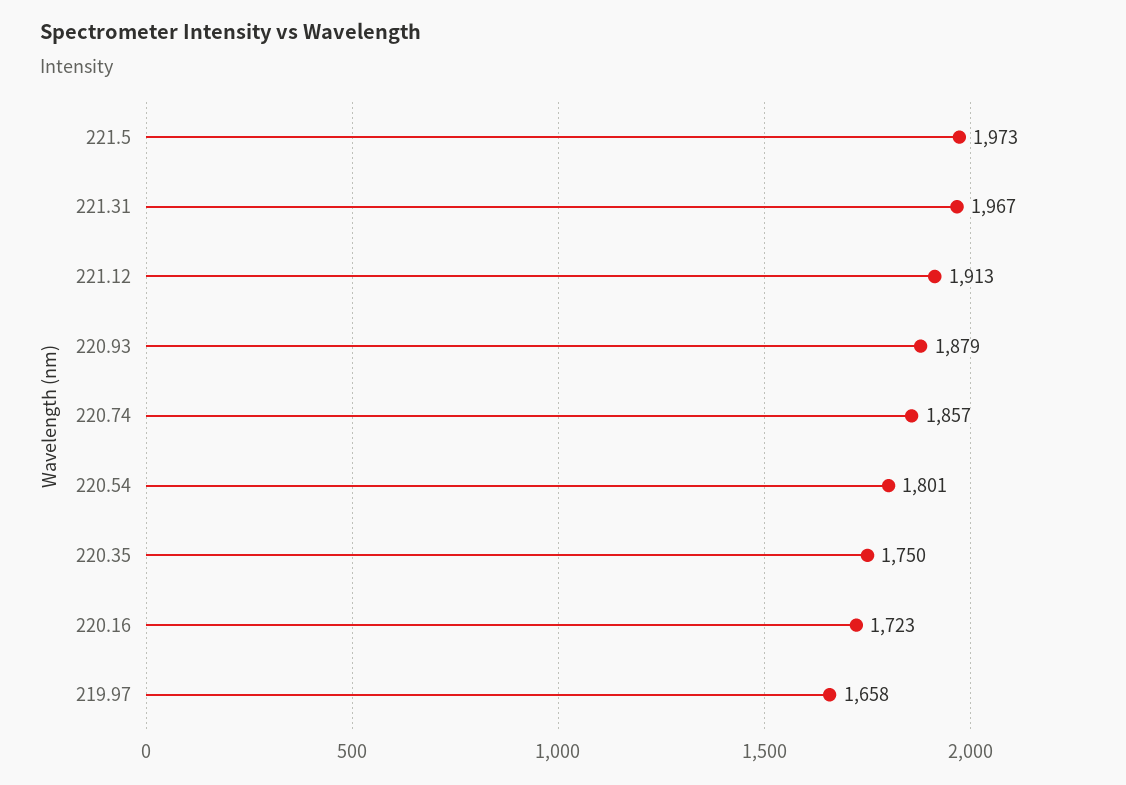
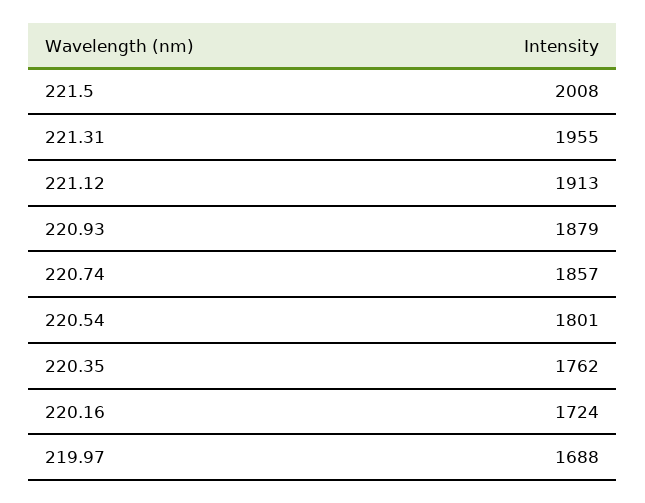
221.5: 1973 -> 2008
221.31: 1967 -> 1955
220.35: 1750 -> 1762
220.16: 1723 -> 1724
219.97: 1658 -> 1688

